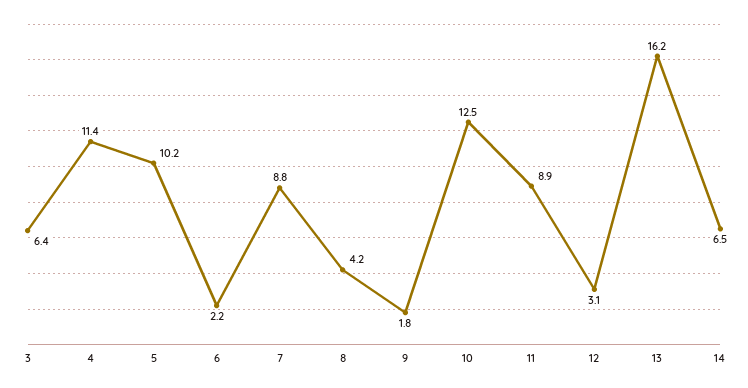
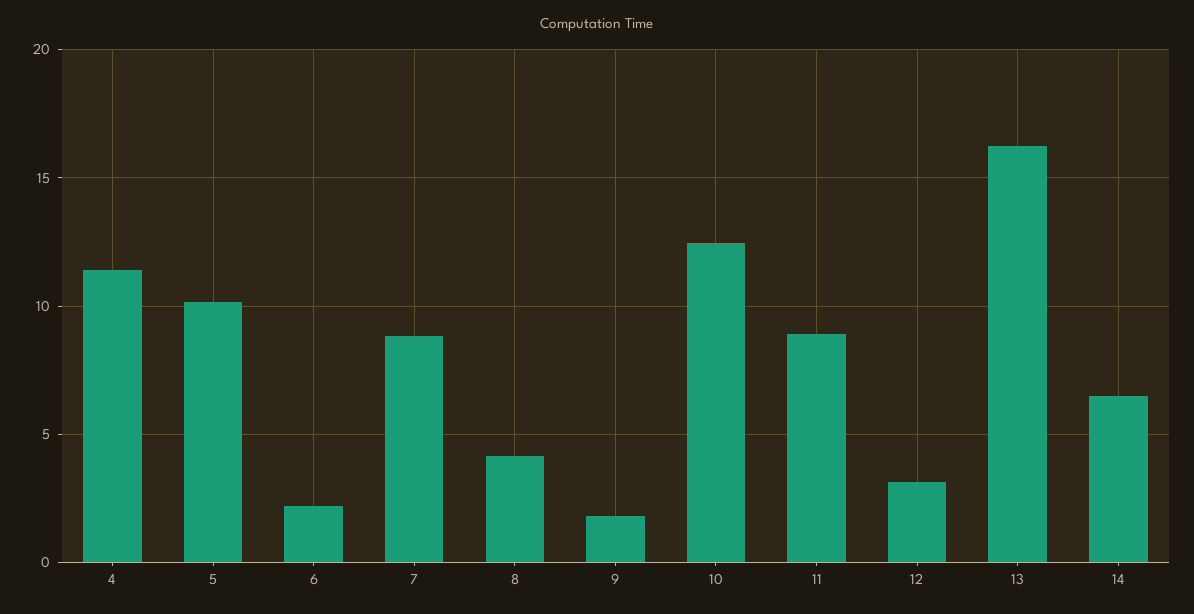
3: 6.4 -> none

